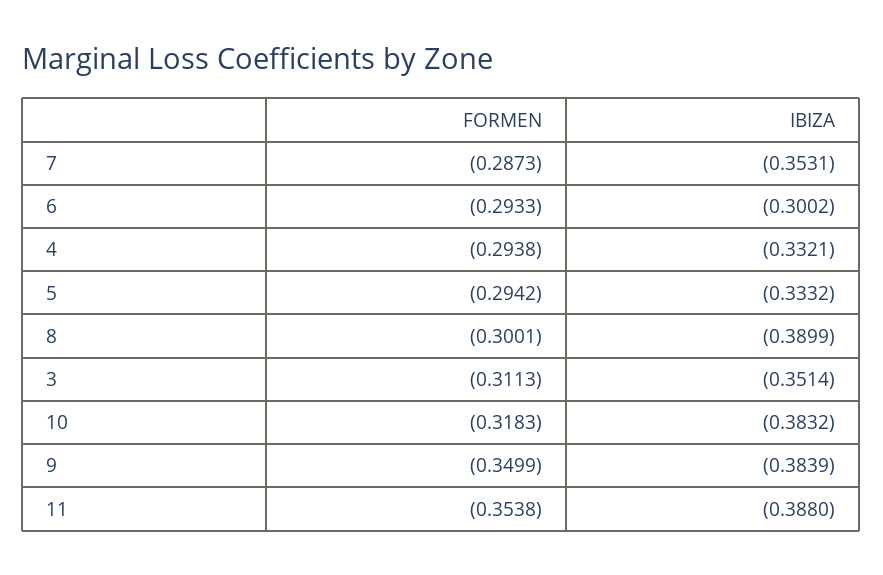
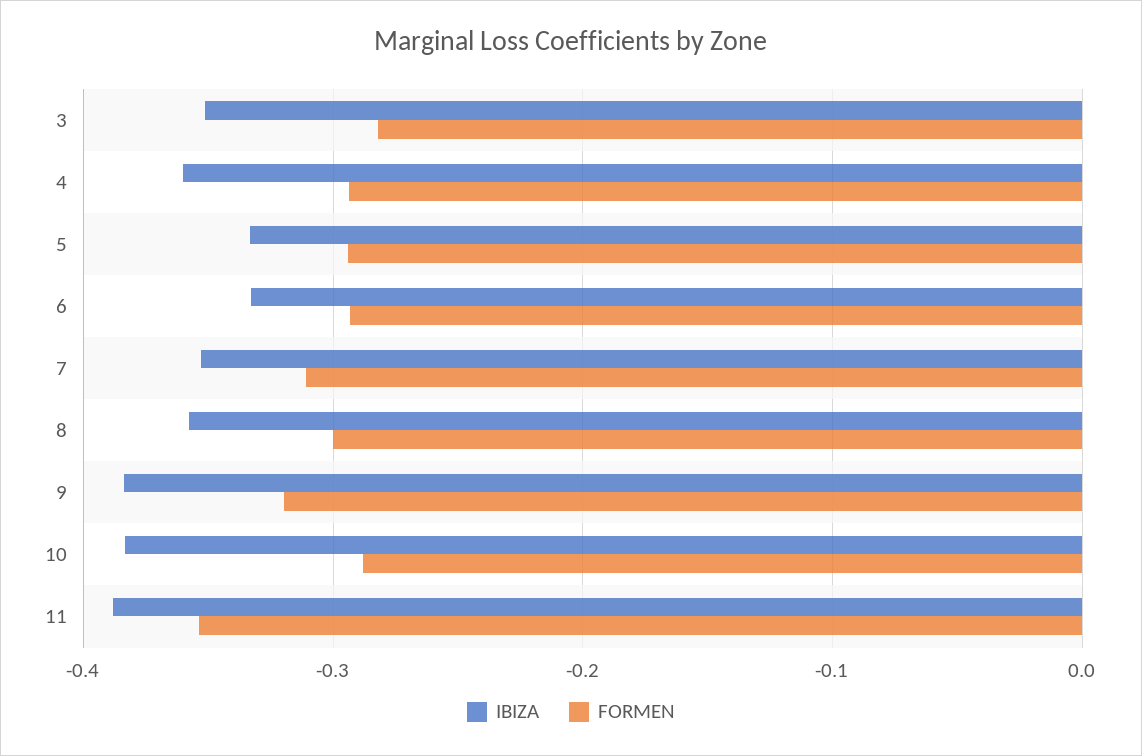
FORMEN, 7: -0.2873 -> -0.31
IBIZA, 6: -0.3002 -> -0.33
IBIZA, 4: -0.3321 -> -0.36
IBIZA, 8: -0.3899 -> -0.36
FORMEN, 3: -0.3113 -> -0.28
FORMEN, 10: -0.3183 -> -0.29
FORMEN, 9: -0.3499 -> -0.32

